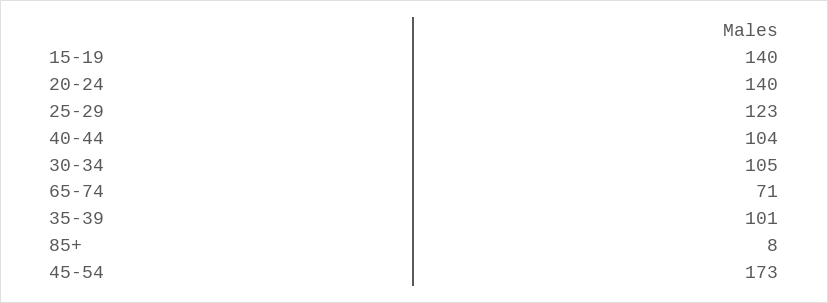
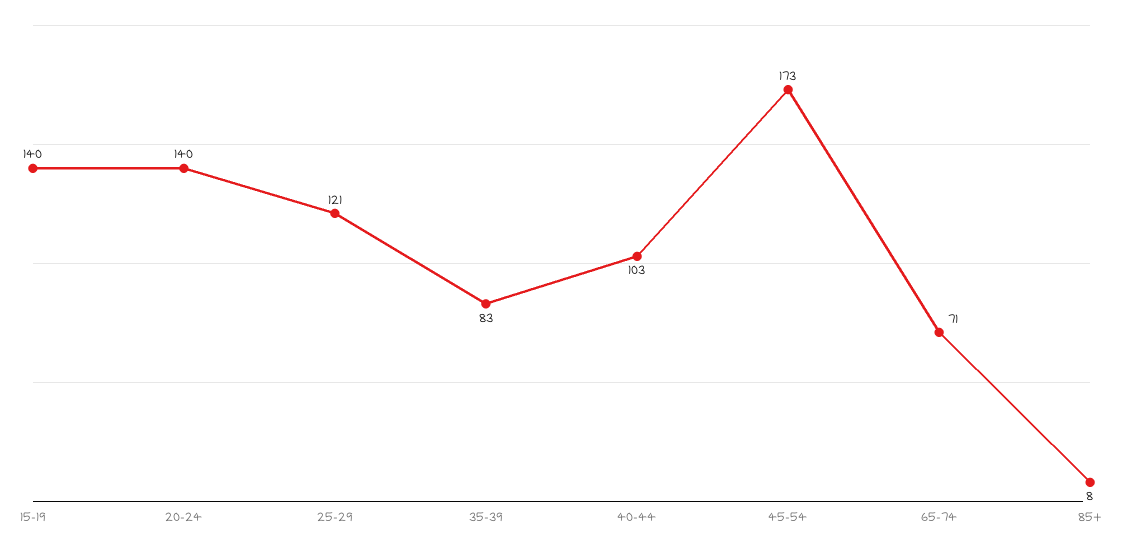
25-29: 123 -> 121
40-44: 104 -> 103
30-34: 105 -> none
35-39: 101 -> 83

